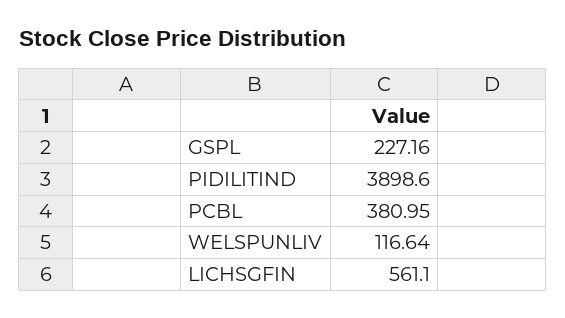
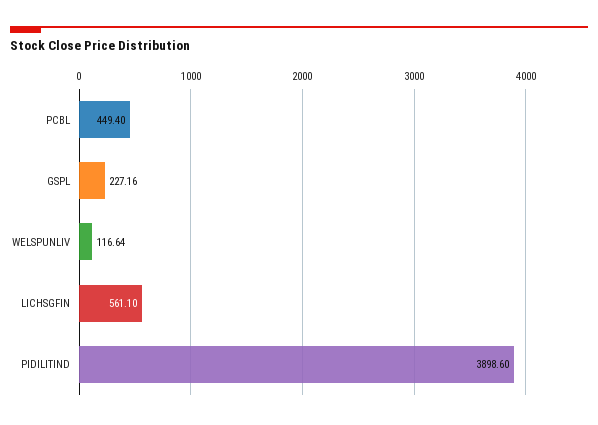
PCBL: 380.95 -> 449.4

